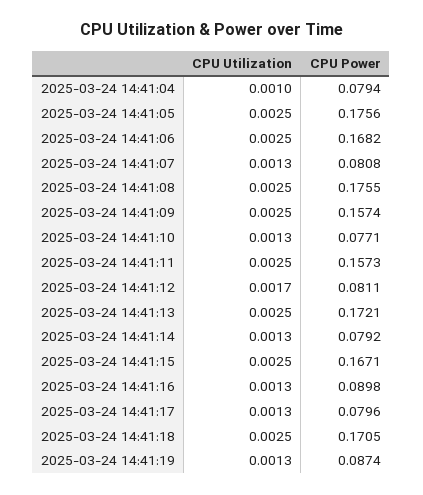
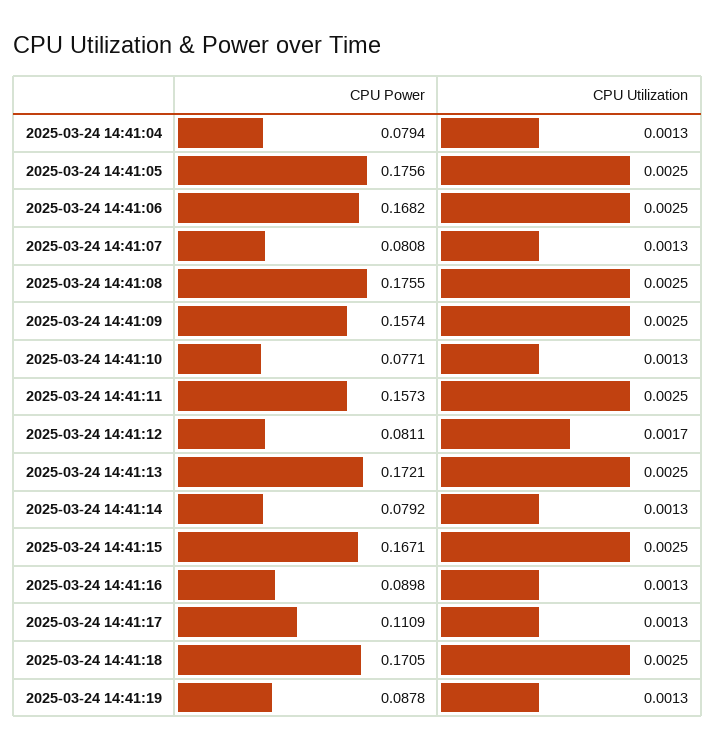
CPU Utilization, 2025-03-24 14:41:04: 0.001 -> 0.0013
CPU Power, 2025-03-24 14:41:17: 0.0796 -> 0.1109
CPU Power, 2025-03-24 14:41:19: 0.0874 -> 0.0878

